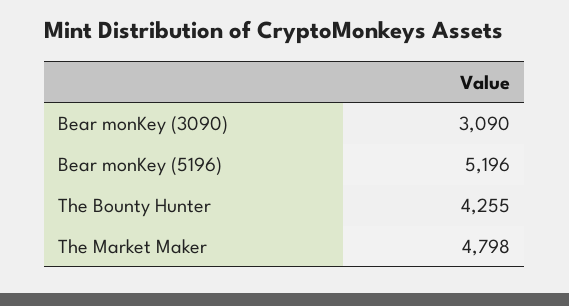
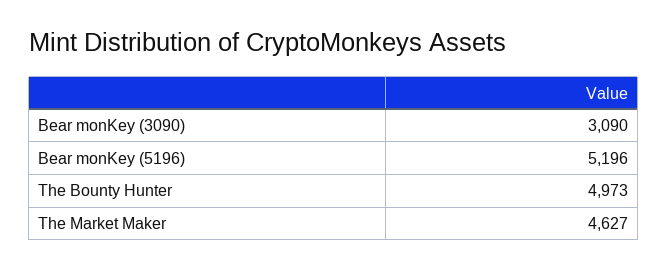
The Bounty Hunter: 4255 -> 4973
The Market Maker: 4798 -> 4627

